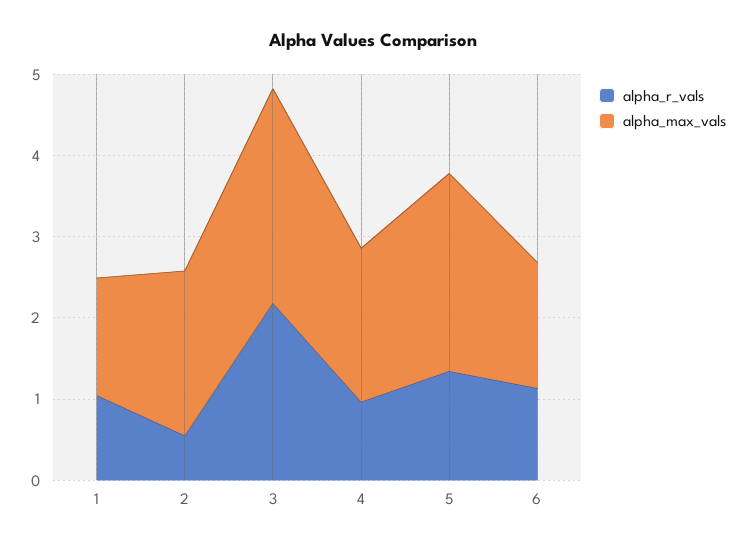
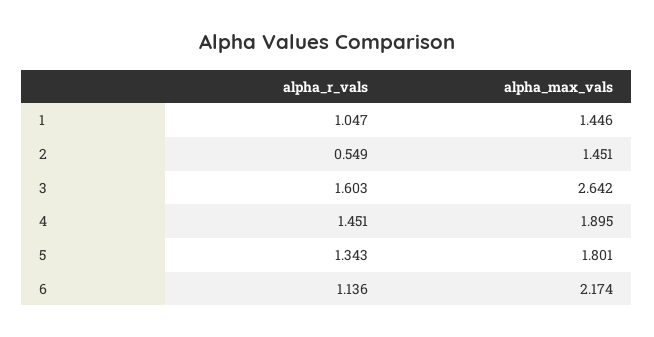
alpha_max_vals, 2: 2 -> 1.451
alpha_r_vals, 3: 2.2 -> 1.603
alpha_r_vals, 4: 1 -> 1.451
alpha_max_vals, 5: 2.4 -> 1.801
alpha_max_vals, 6: 1.6 -> 2.174

